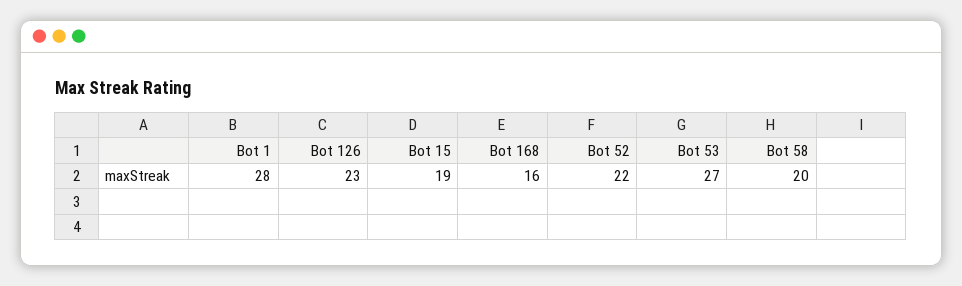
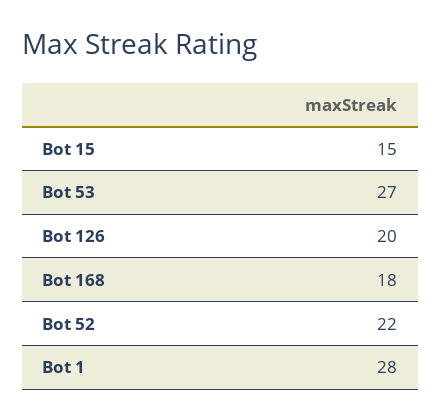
Bot 126: 23 -> 20
Bot 15: 19 -> 15
Bot 168: 16 -> 18
Bot 58: 20 -> none

